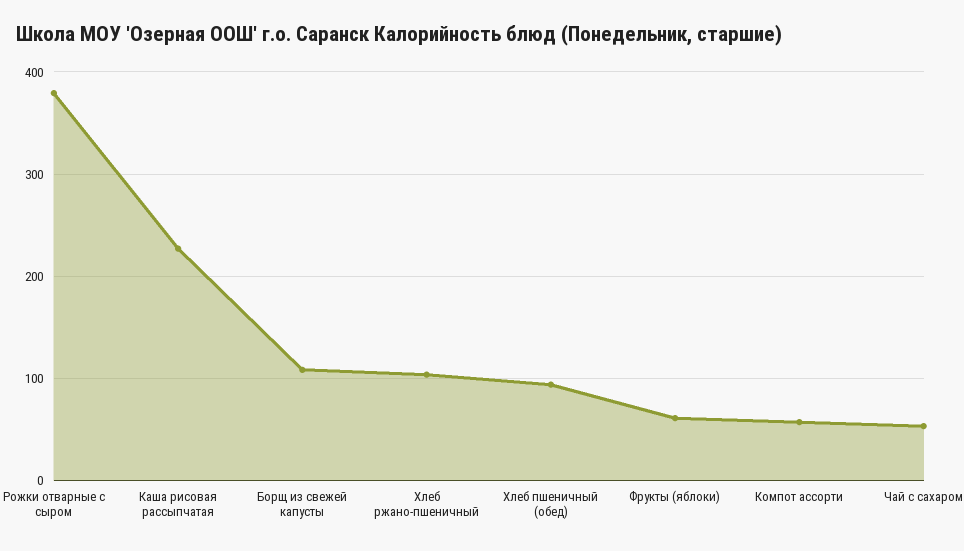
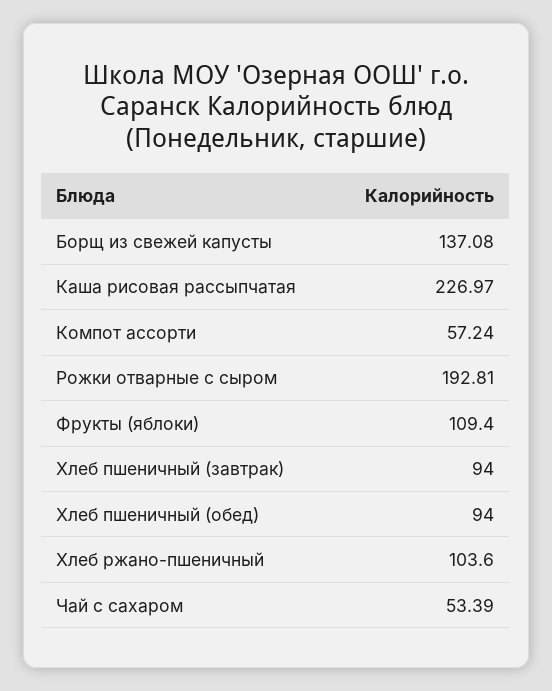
Рожки отварные с сыром: 380 -> 192.81
Борщ из свежей капусты: 110 -> 137.08
Фрукты (яблоки): 60 -> 109.4
Хлеб пшеничный (завтрак): none -> 94

